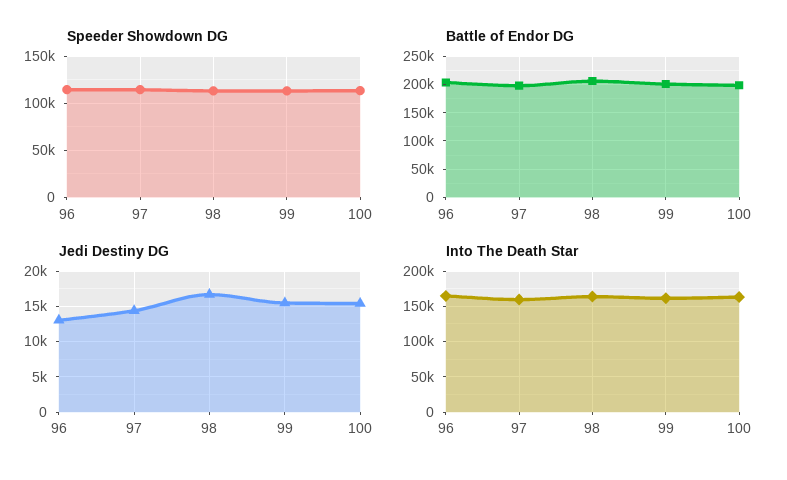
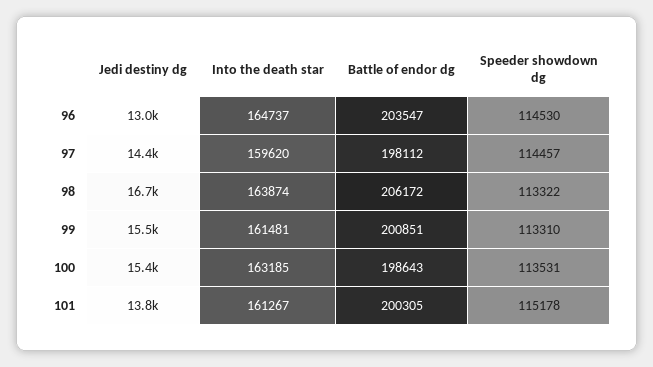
Jedi Destiny DG, 101: none -> 13800
Into The Death Star, 101: none -> 161267
Battle of Endor DG, 101: none -> 200305
Speeder Showdown DG, 101: none -> 115178

